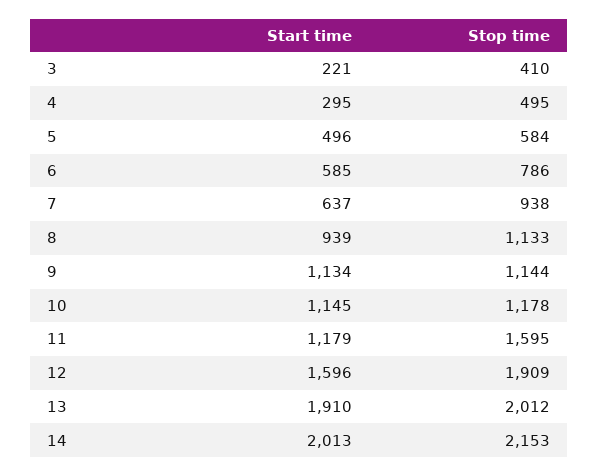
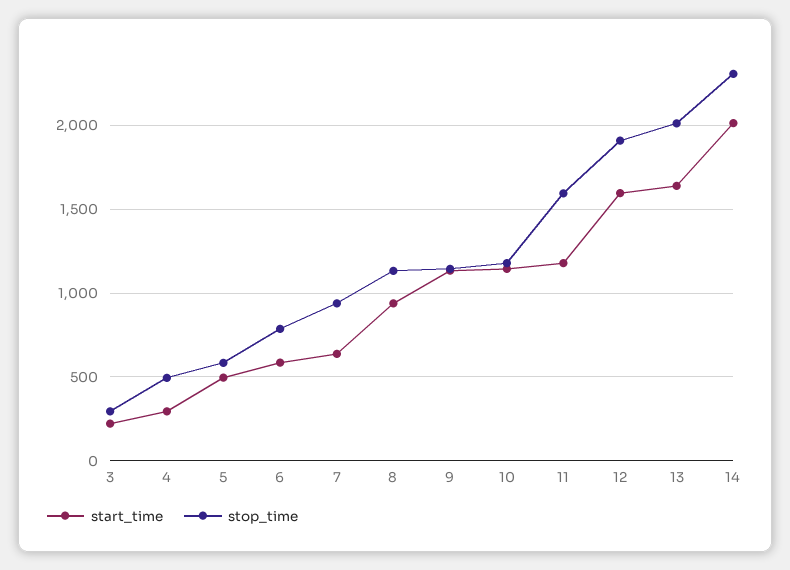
Stop time, 3: 410 -> 300
Start time, 13: 1910 -> 1650
Stop time, 14: 2153 -> 2300

